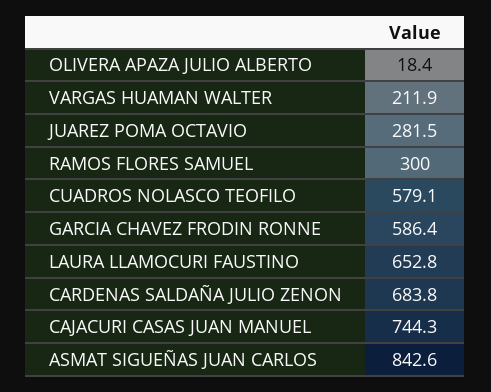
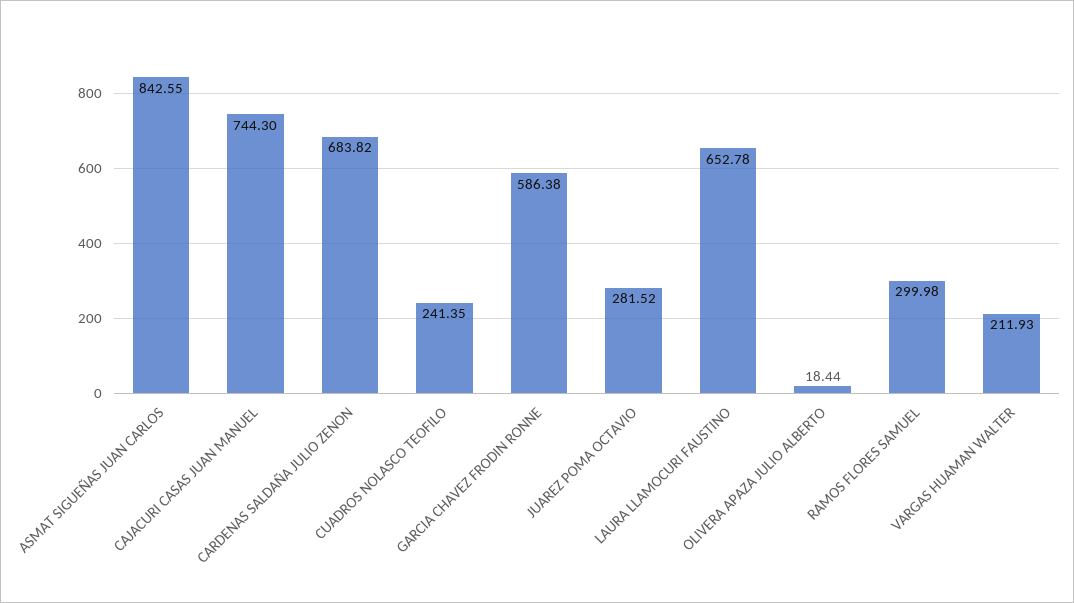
CUADROS NOLASCO TEOFILO: 579.1 -> 241.35

